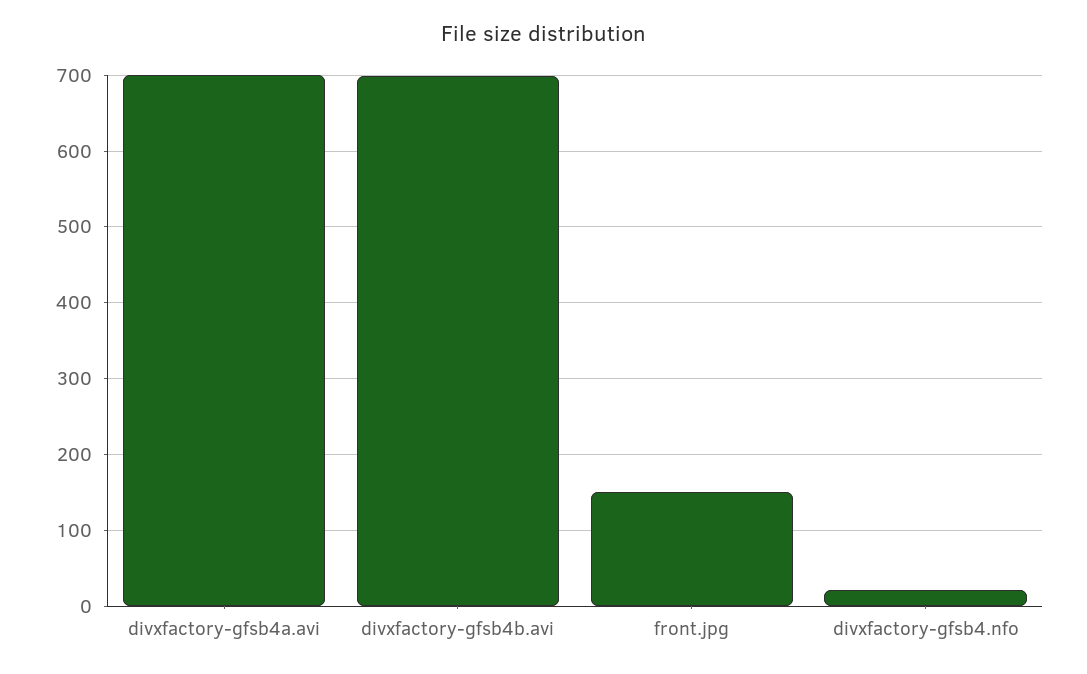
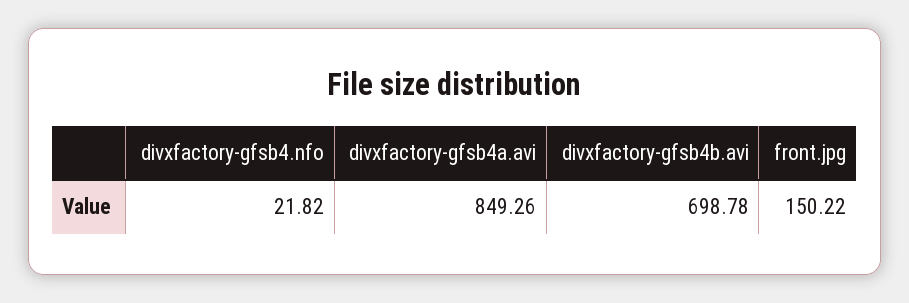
divxfactory-gfsb4a.avi: 700 -> 849.26

